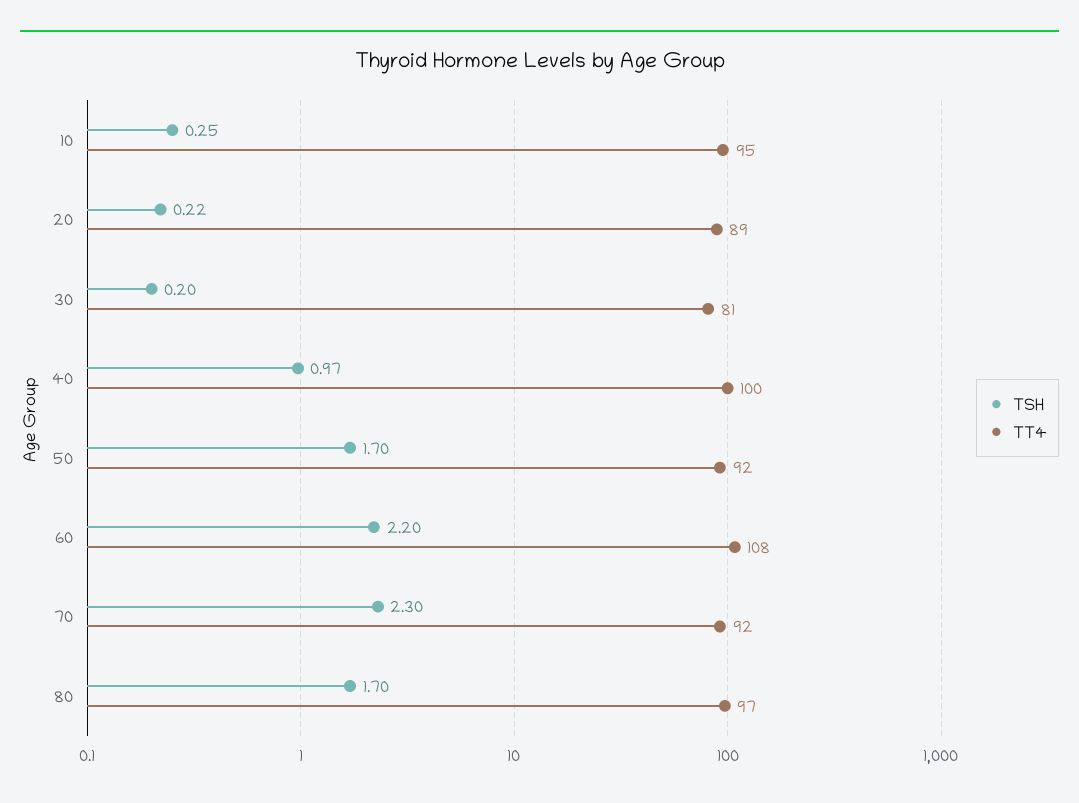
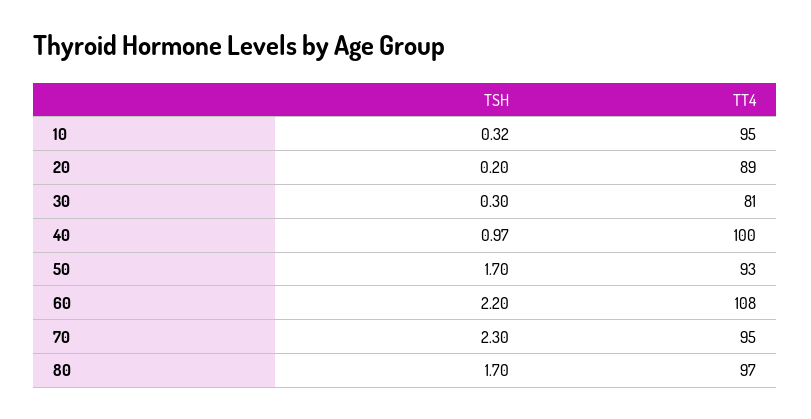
TSH, 10: 0.25 -> 0.32
TSH, 20: 0.22 -> 0.2
TSH, 30: 0.2 -> 0.3
TT4, 50: 92 -> 93
TT4, 70: 92 -> 95

